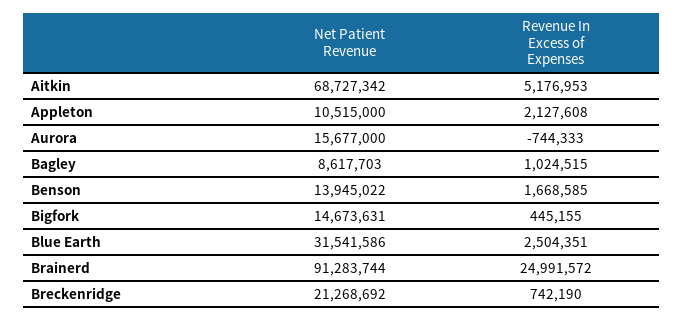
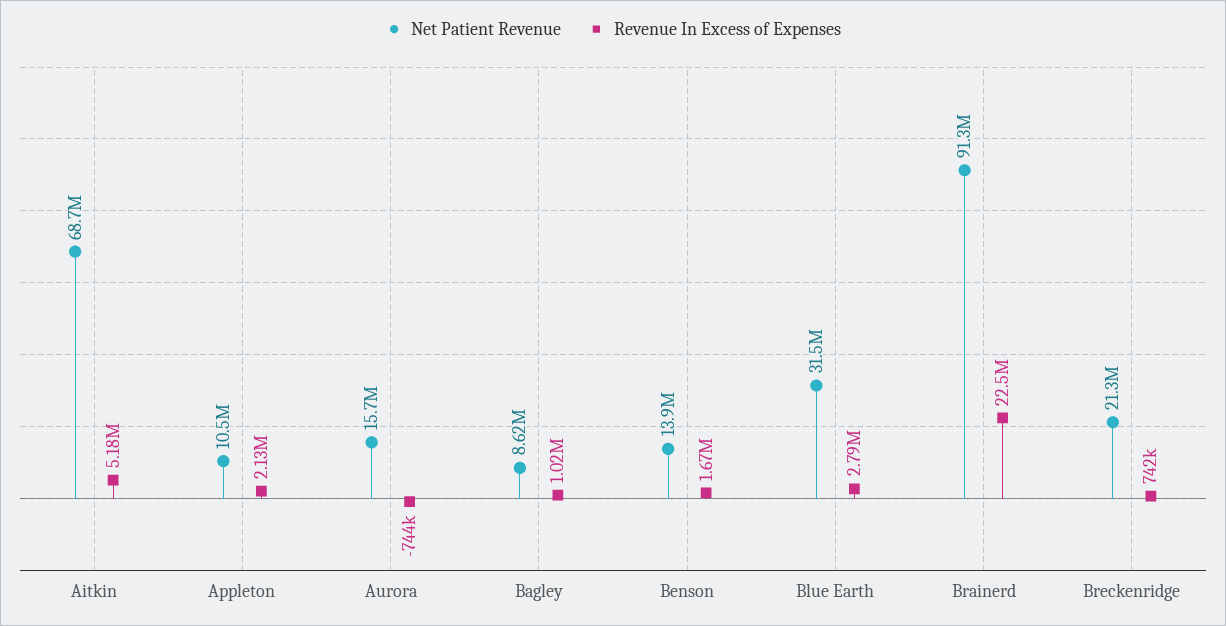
Net Patient Revenue, Bigfork: 14673631 -> none
Revenue In Excess of Expenses, Bigfork: 445155 -> none
Revenue In Excess of Expenses, Blue Earth: 2504351 -> 2790000
Revenue In Excess of Expenses, Brainerd: 24991572 -> 22500000

